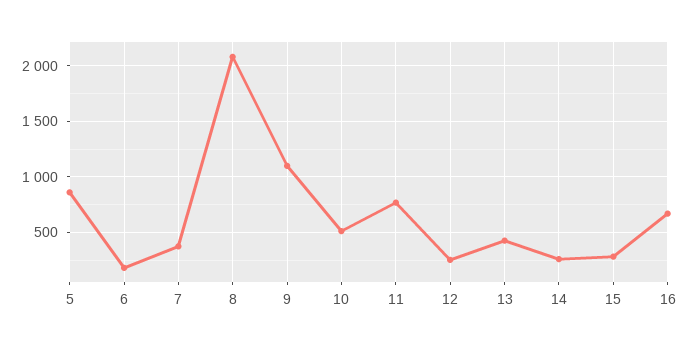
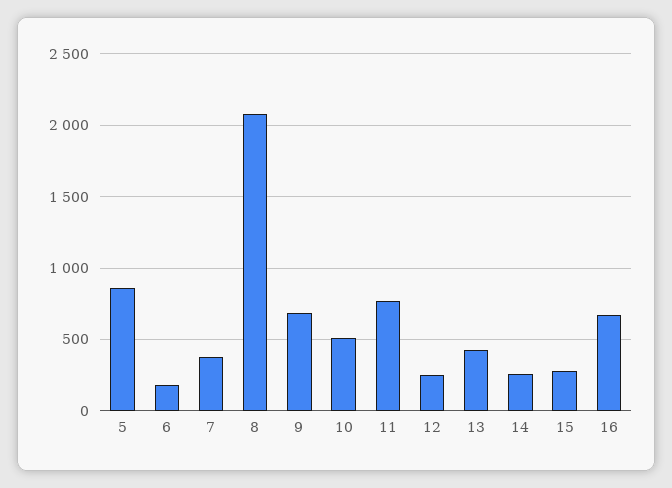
9: 1100 -> 700

